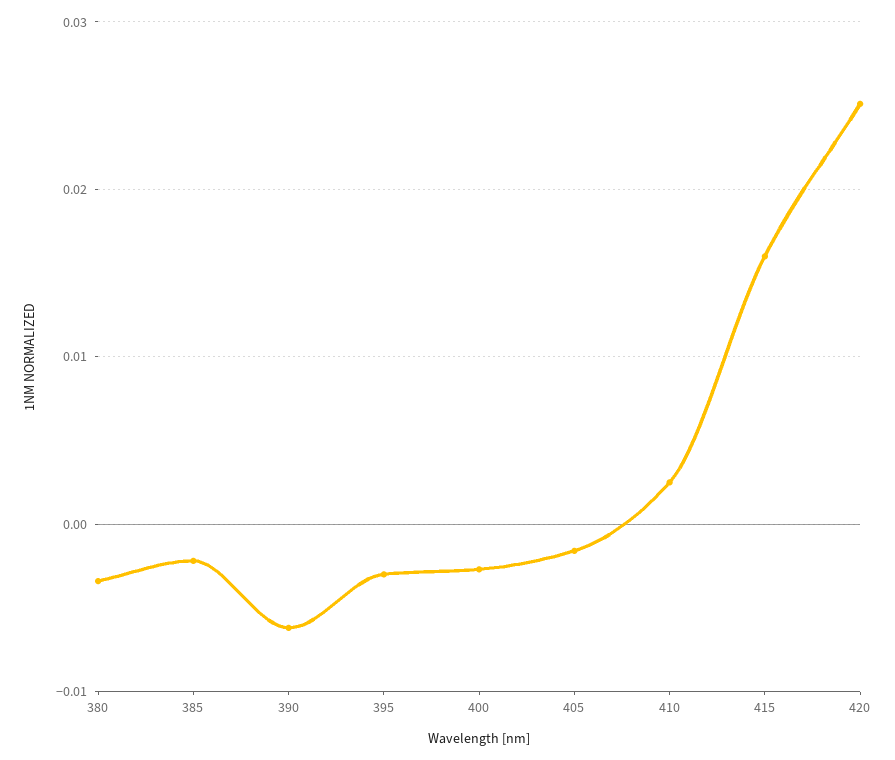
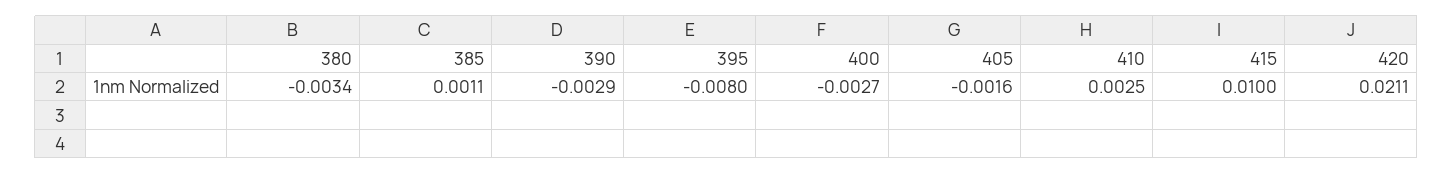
385: -0.002 -> 0.0011
390: -0.006 -> -0.0029
395: -0.003 -> -0.008
415: 0.016 -> 0.01
420: 0.025 -> 0.0211

